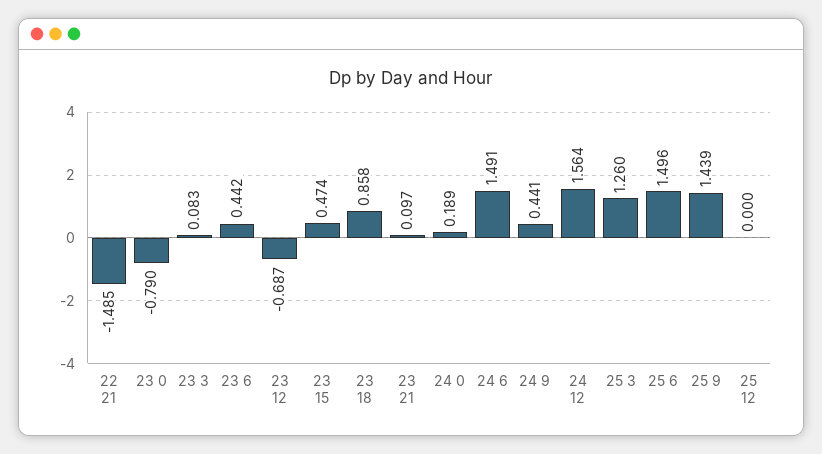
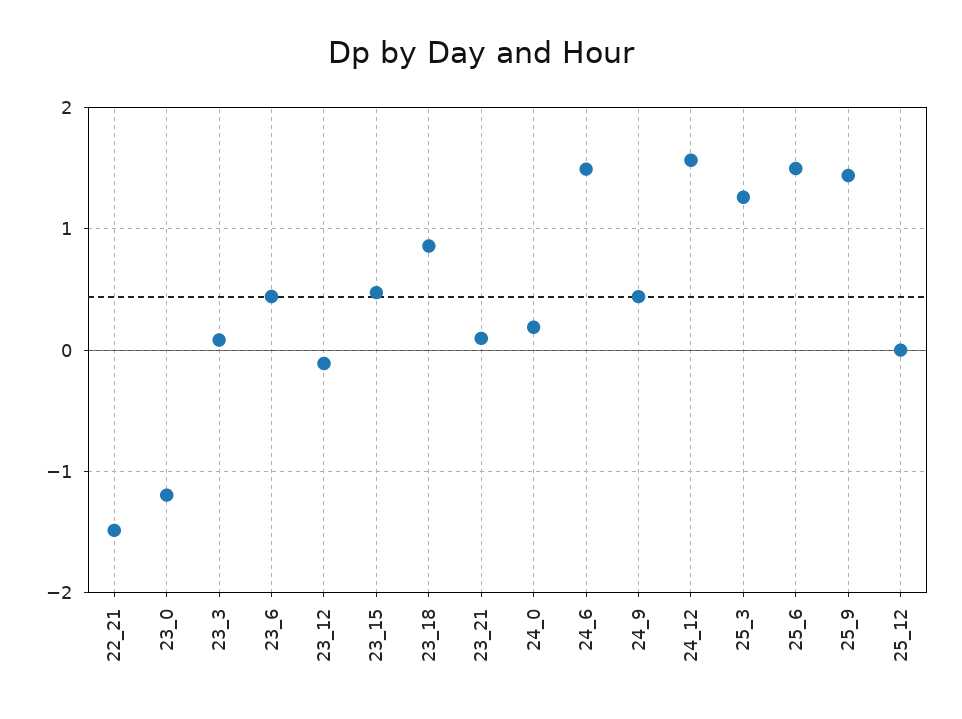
23 0: -0.79 -> -1.2
23 12: -0.687 -> -0.1

